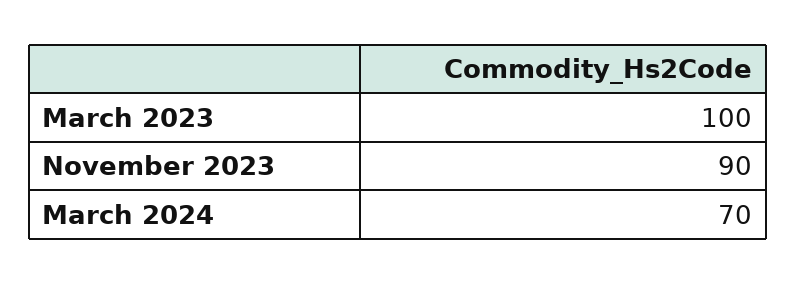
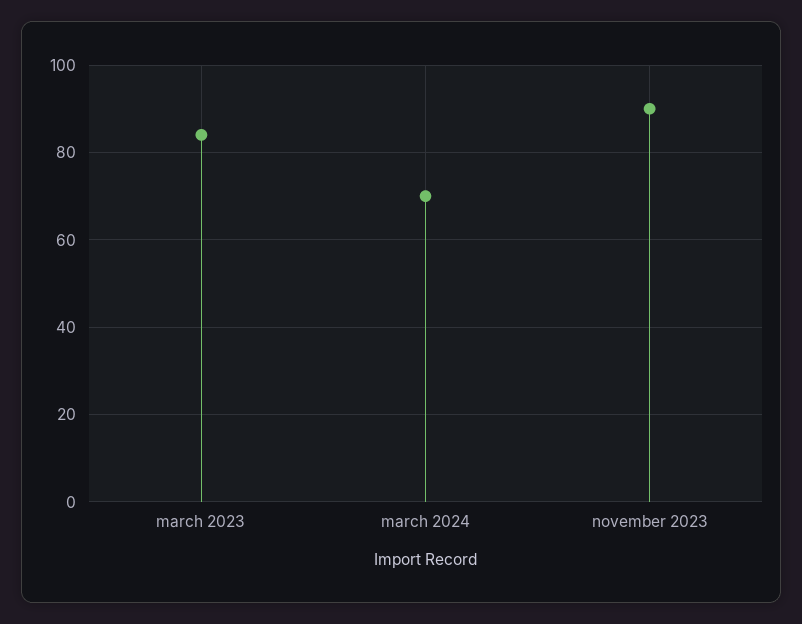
March 2023: 100 -> 85

